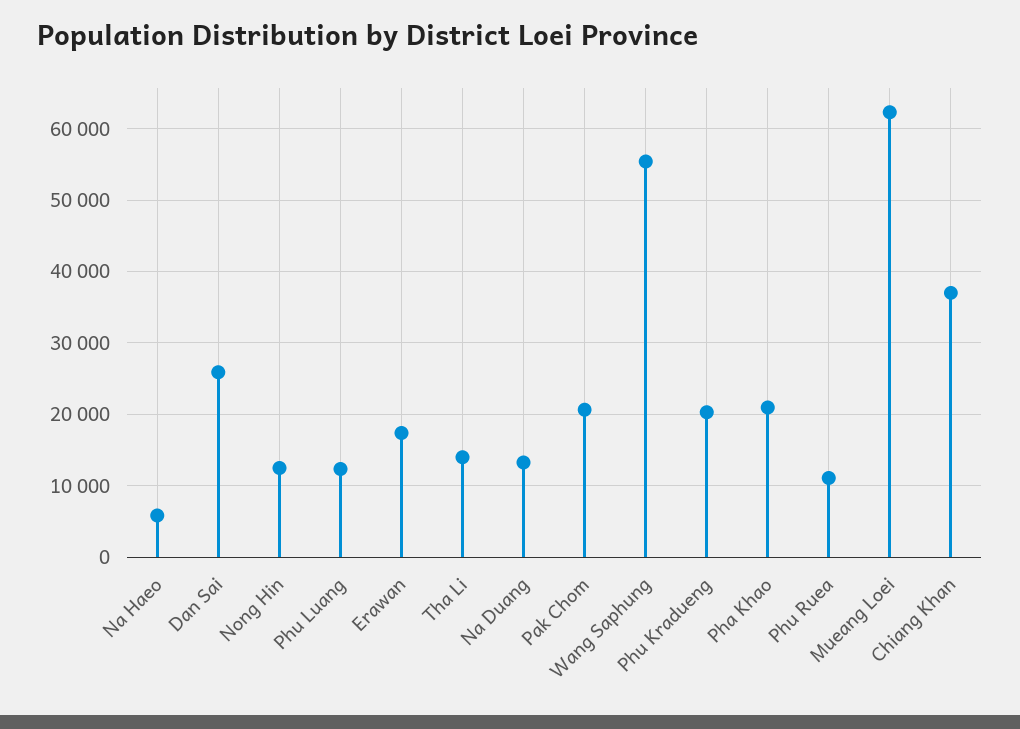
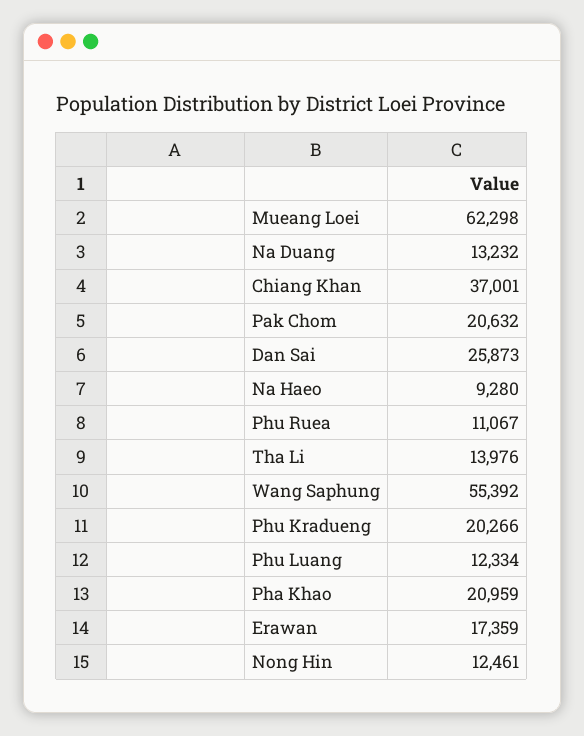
Na Haeo: 6000 -> 9280

